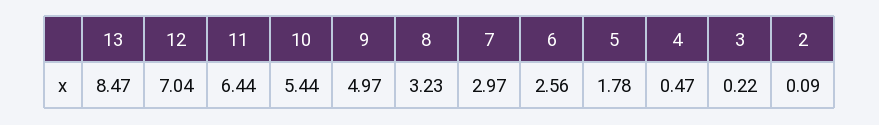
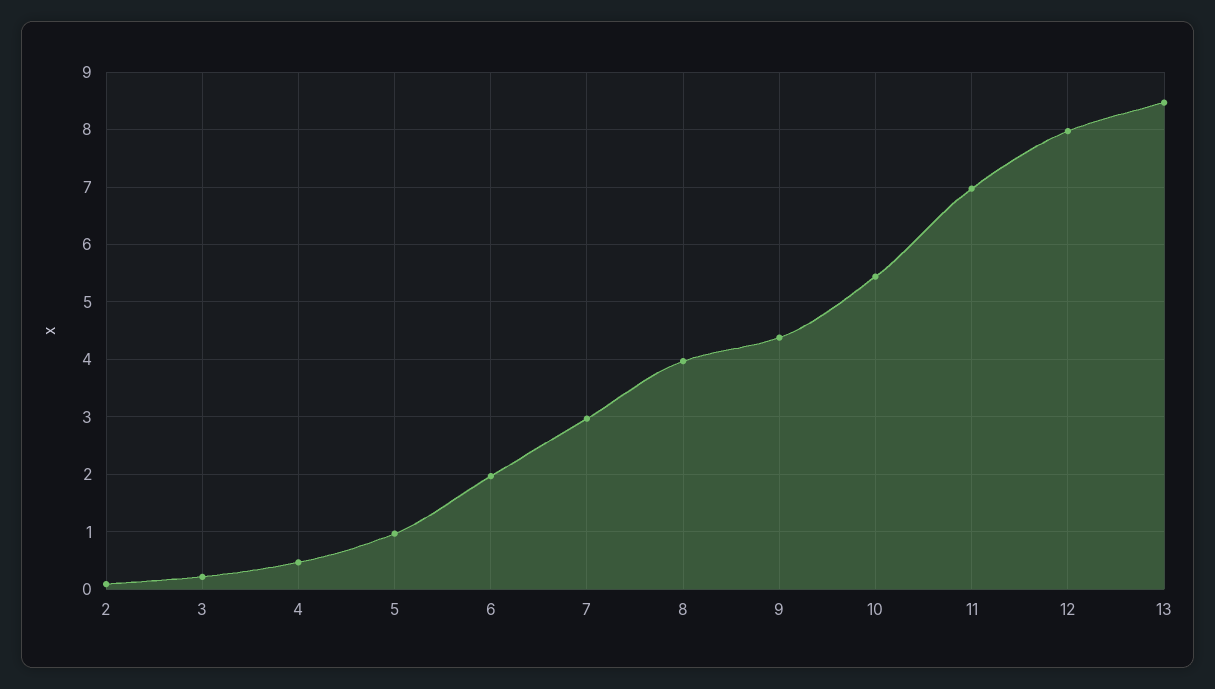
12: 7.04 -> 8
11: 6.44 -> 7
9: 4.97 -> 4.4
8: 3.23 -> 4
6: 2.56 -> 2
5: 1.78 -> 1

